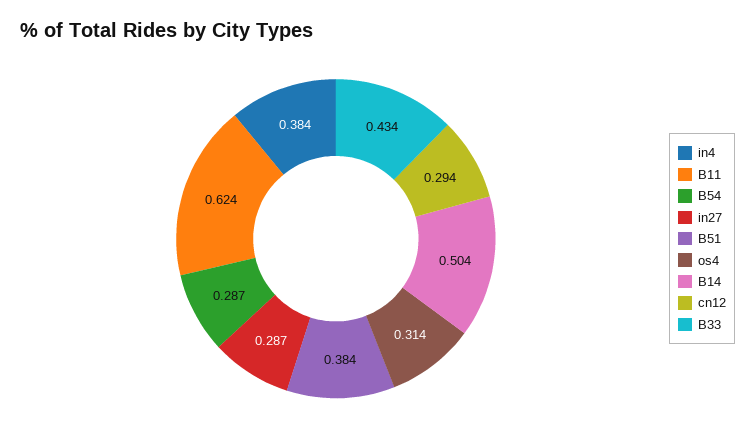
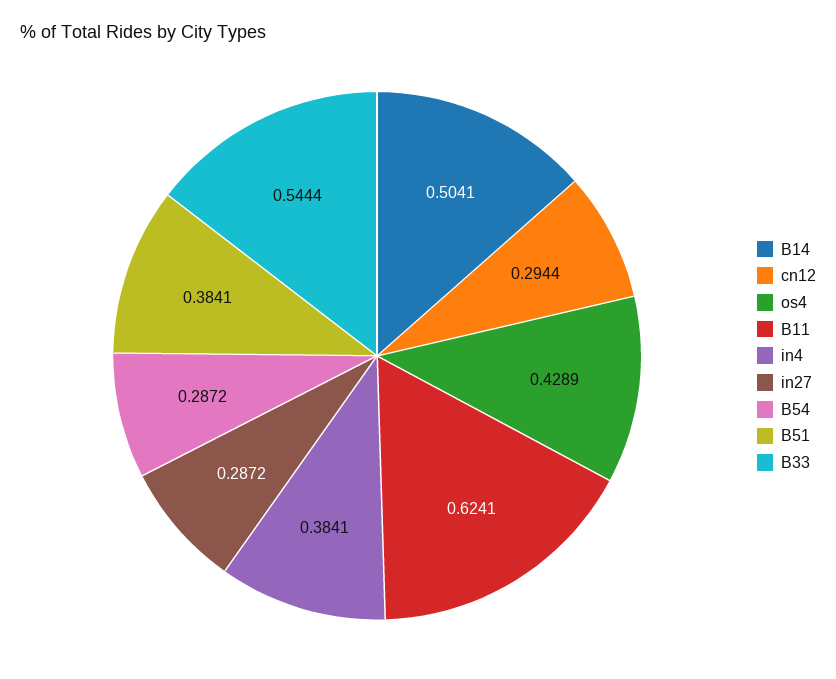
os4: 0.314 -> 0.4289
B33: 0.434 -> 0.5444

